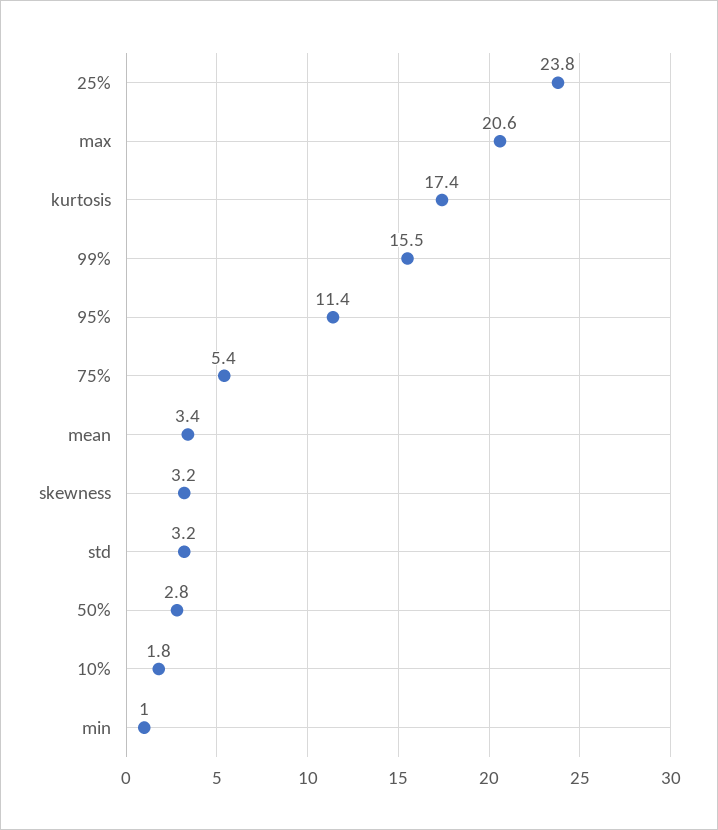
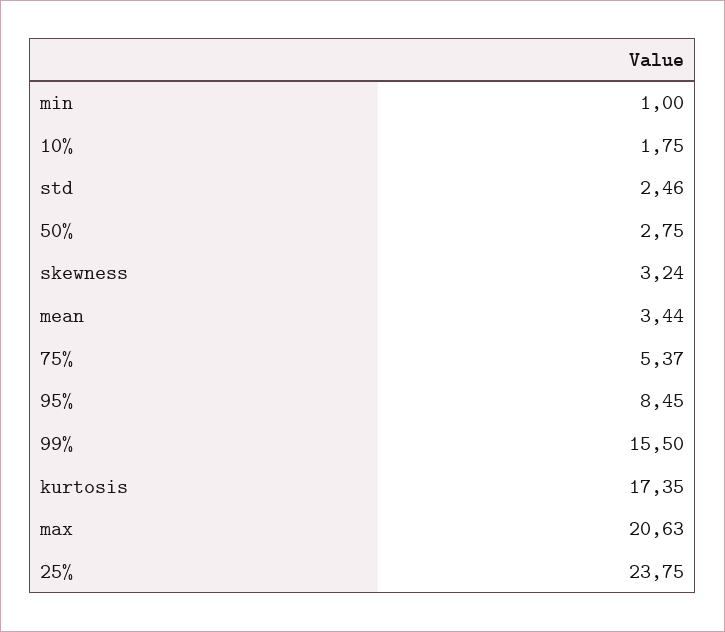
95%: 11.4 -> 8.45
std: 3.2 -> 2.46

